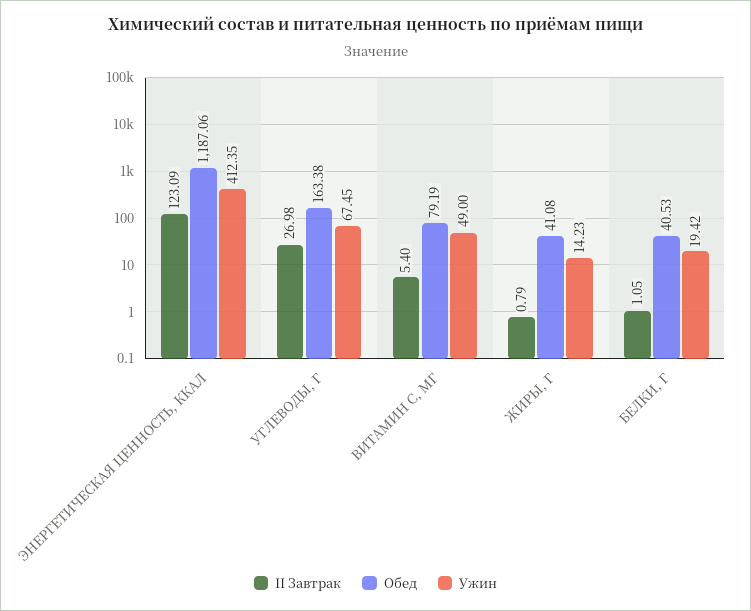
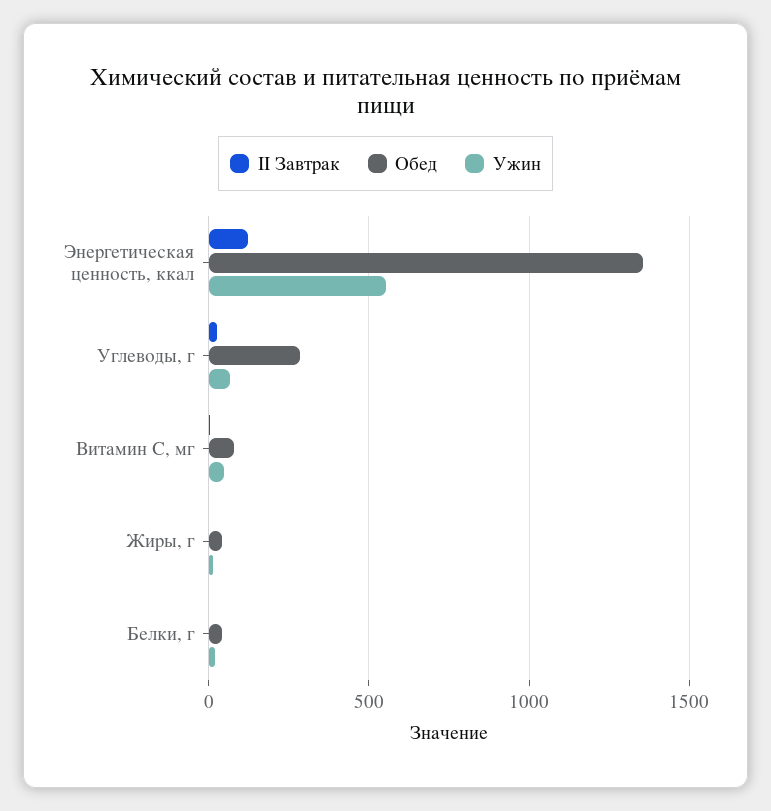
Обед, ЭНЕРГЕТИЧЕСКАЯ ЦЕННОСТЬ, ККАЛ: 1187.06 -> 1350
Ужин, ЭНЕРГЕТИЧЕСКАЯ ЦЕННОСТЬ, ККАЛ: 412.35 -> 550
Обед, УГЛЕВОДЫ, Г: 163.38 -> 300

